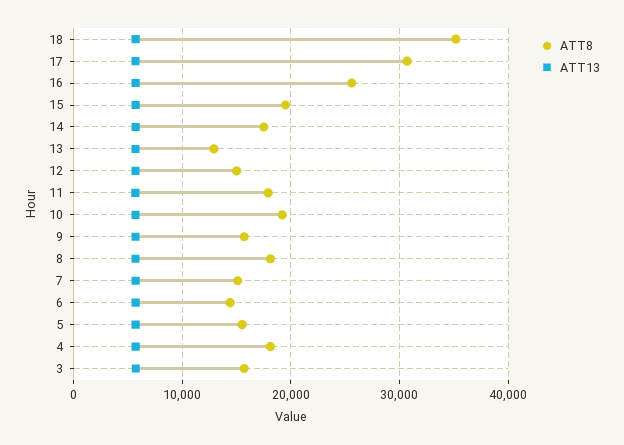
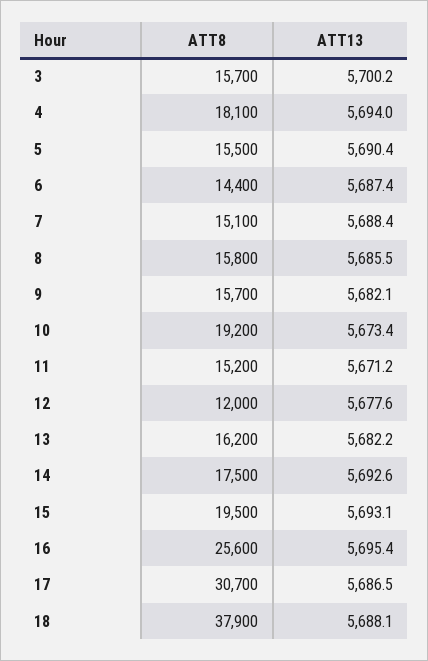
ATT8, 18: 35000 -> 37900
ATT8, 13: 13000 -> 16200
ATT8, 12: 15000 -> 12000
ATT8, 11: 18000 -> 15200
ATT8, 8: 18000 -> 15800

